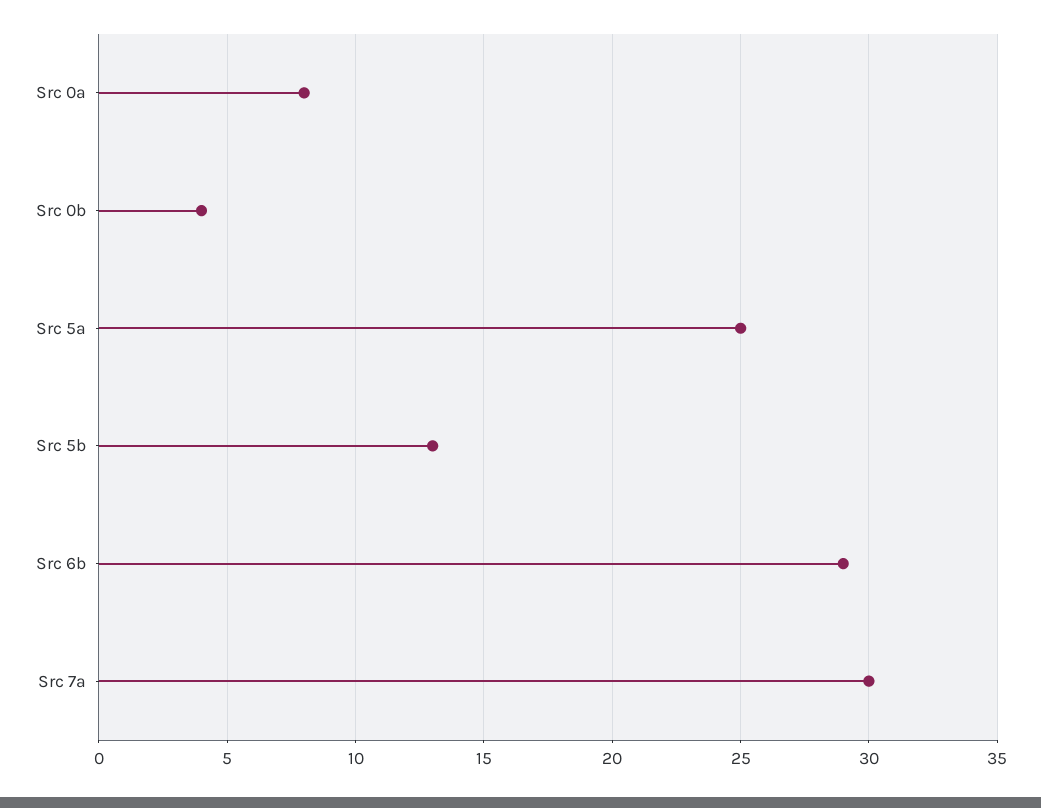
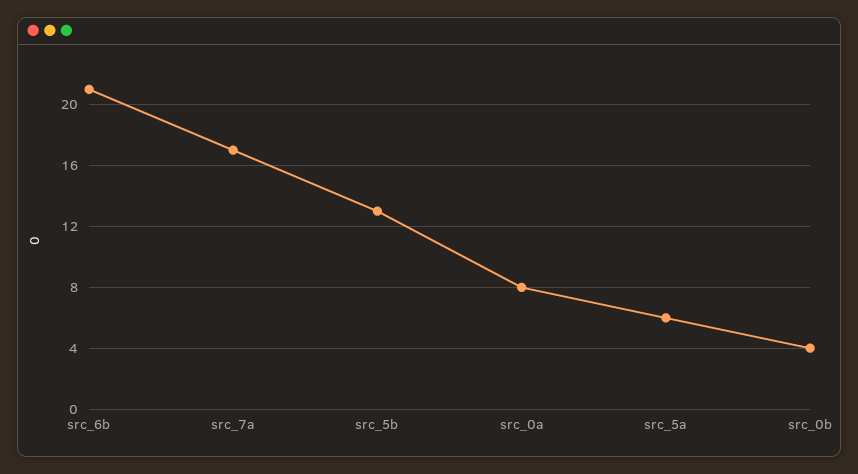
Src 5a: 25 -> 6
Src 6b: 29 -> 21
Src 7a: 30 -> 17

